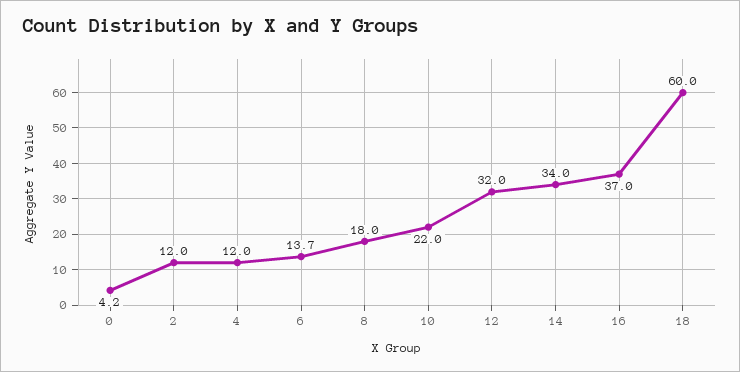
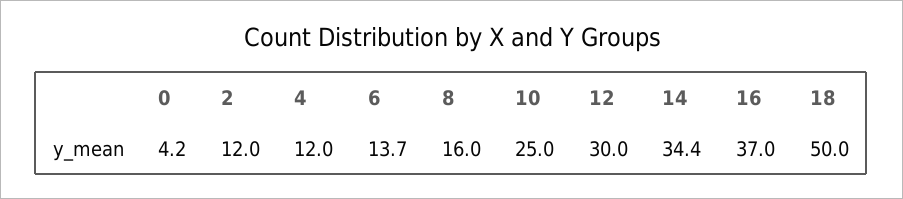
8: 18 -> 16
10: 22 -> 25
12: 32 -> 30
14: 34 -> 34.4
18: 60 -> 50

